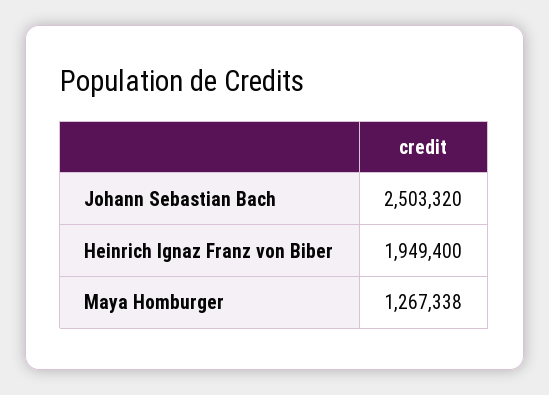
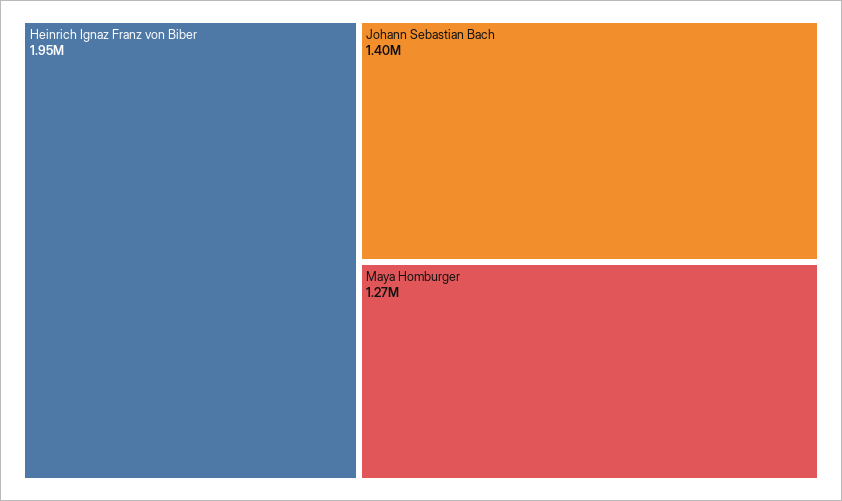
Johann Sebastian Bach: 2503320 -> 1400000

